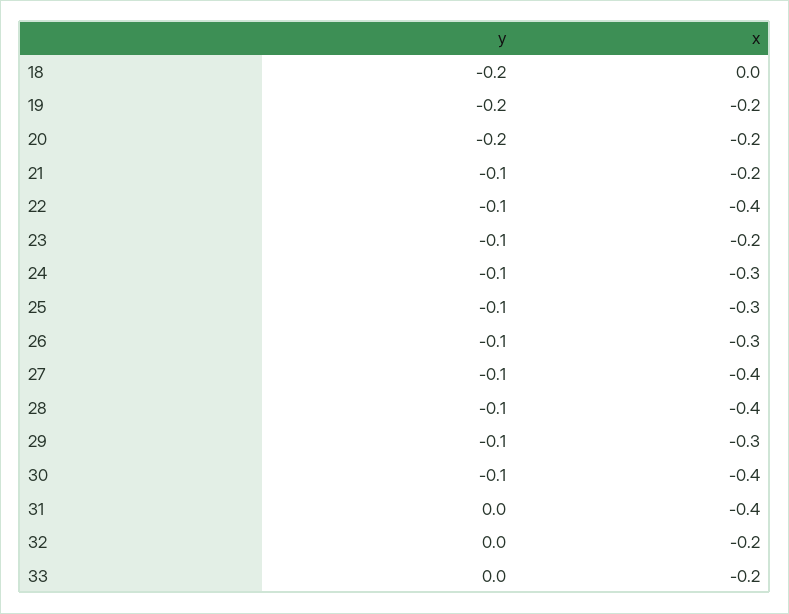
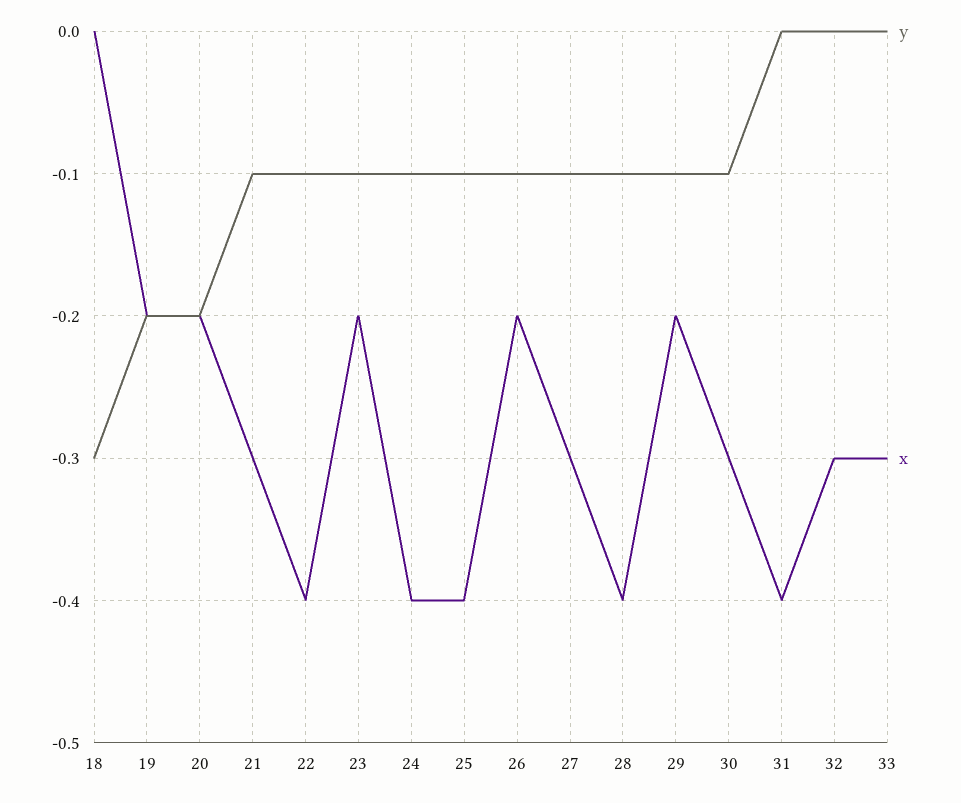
y, 18: -0.2 -> -0.3
x, 21: -0.2 -> -0.3
x, 24: -0.3 -> -0.4
x, 25: -0.3 -> -0.4
x, 26: -0.3 -> -0.2
x, 27: -0.4 -> -0.3
x, 29: -0.3 -> -0.2
x, 30: -0.4 -> -0.3
x, 32: -0.2 -> -0.3
x, 33: -0.2 -> -0.3

